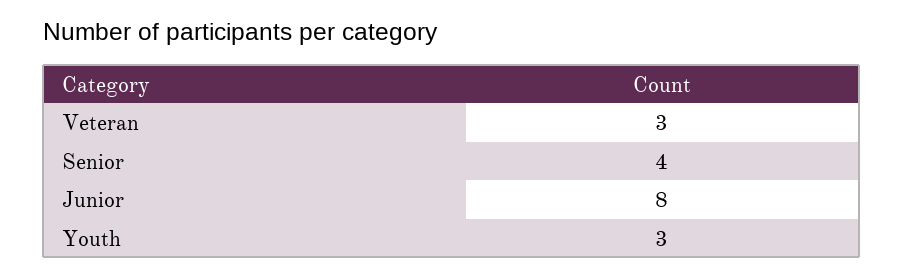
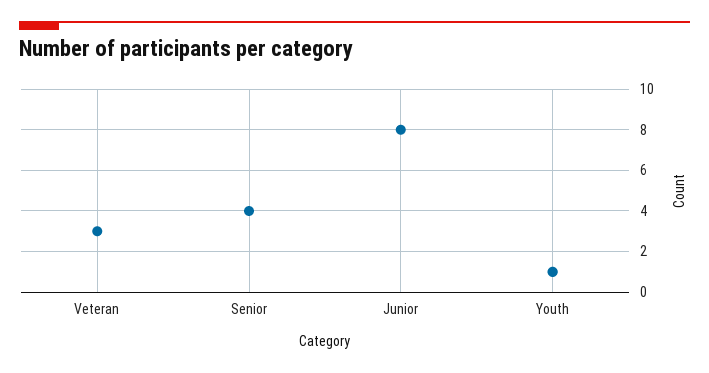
Youth: 3 -> 1

